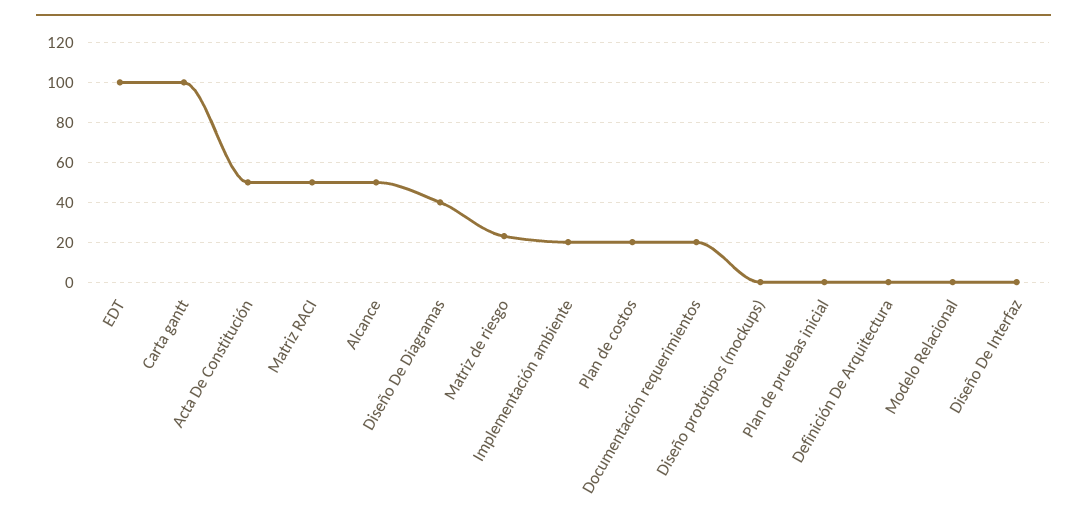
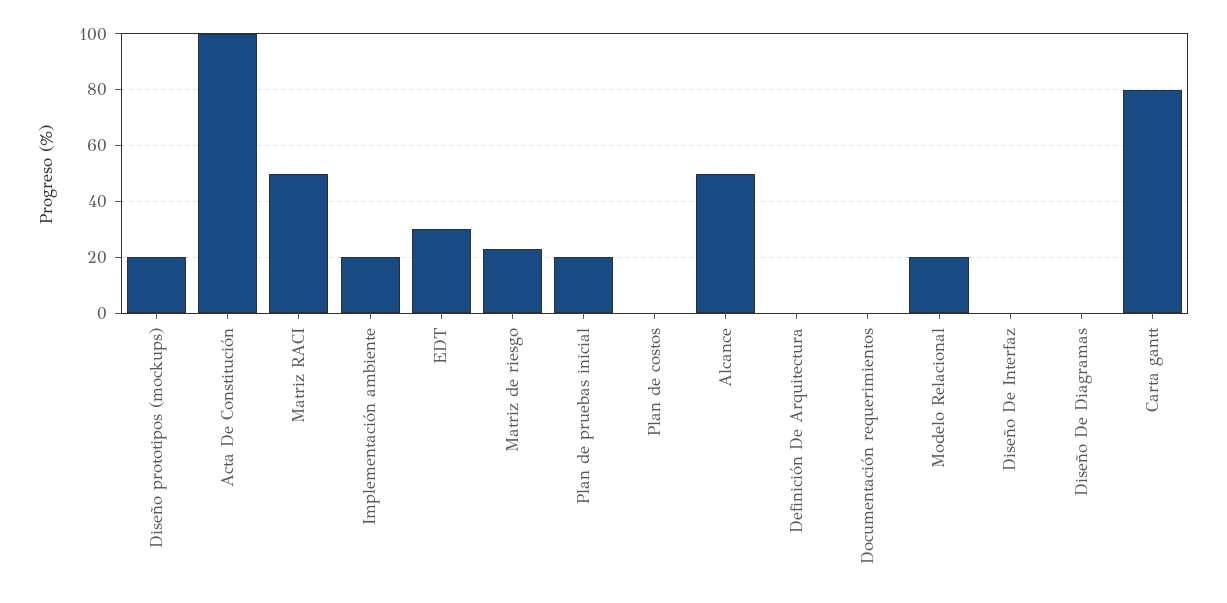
EDT: 100 -> 30
Carta gantt: 100 -> 80
Acta De Constitución: 50 -> 100
Diseño De Diagramas: 40 -> 0
Plan de costos: 20 -> 0
Documentación requerimientos: 20 -> 0
Diseño prototipos (mockups): 0 -> 20
Plan de pruebas inicial: 0 -> 20
Modelo Relacional: 0 -> 20

